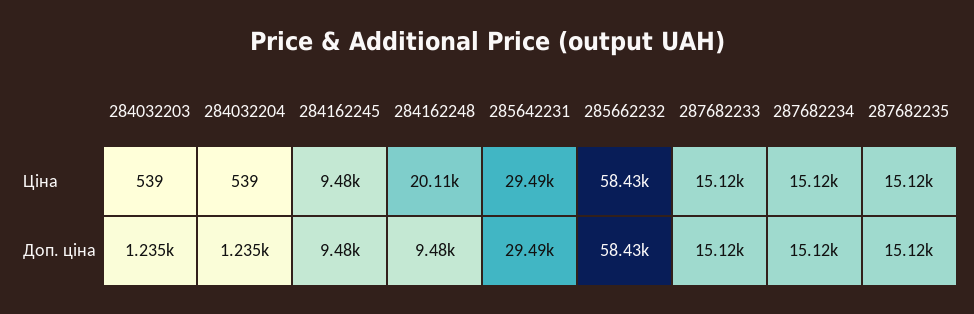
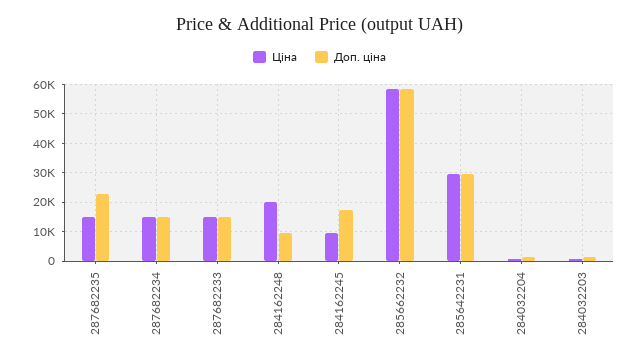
Доп. ціна, 284162245: 9480 -> 17500
Доп. ціна, 287682235: 15120 -> 22500

